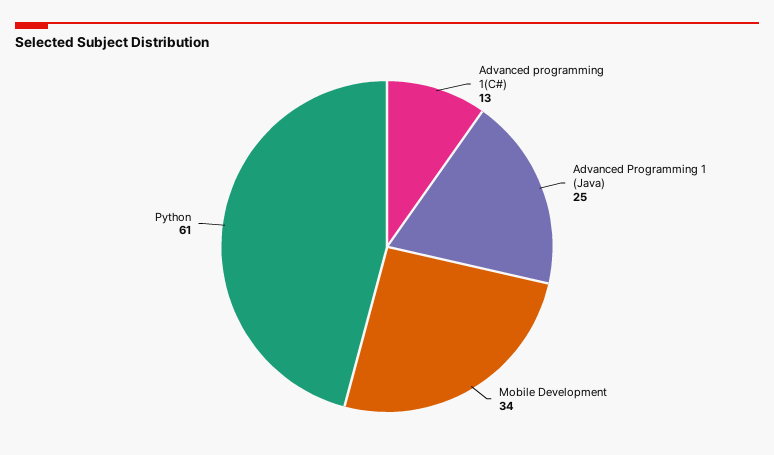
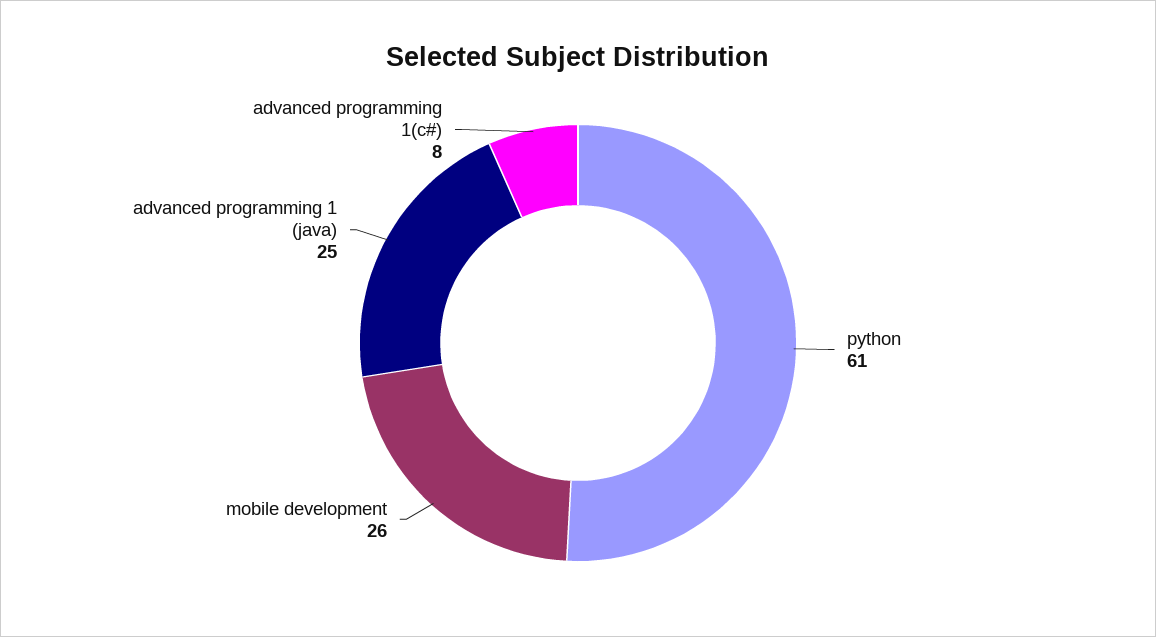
Advanced programming 1(C#): 13 -> 8
Mobile Development: 34 -> 26

